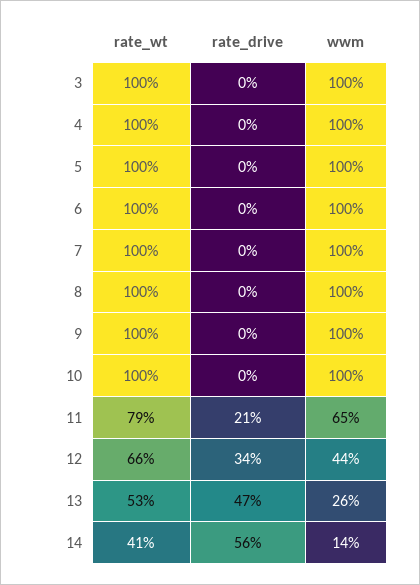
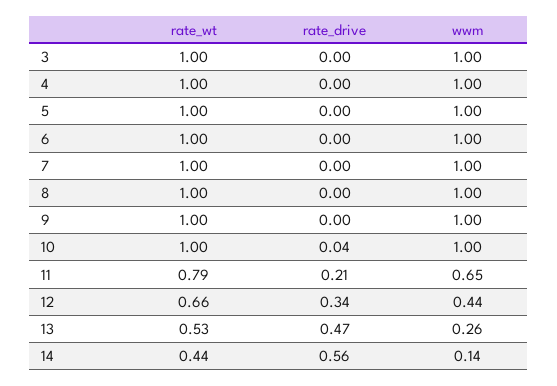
rate_drive, 10: 0 -> 0.04
rate_wt, 14: 0.41 -> 0.44

